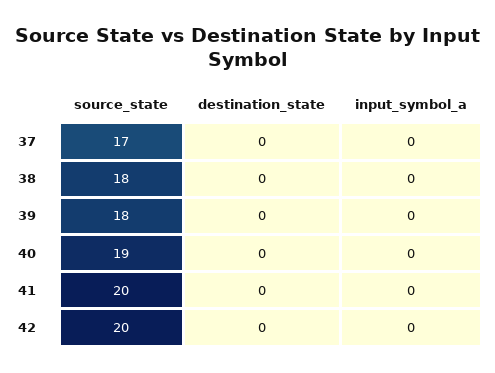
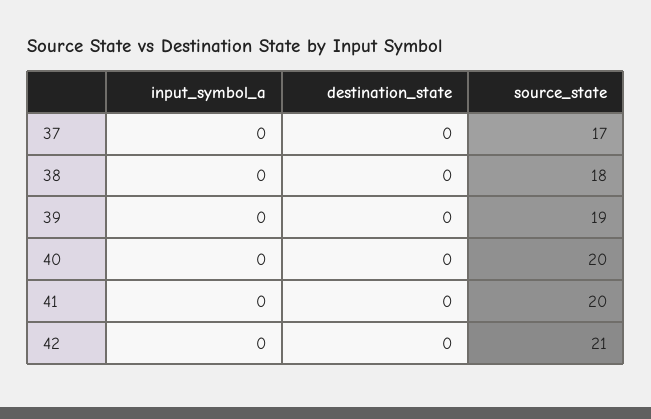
source_state, 39: 18 -> 19
source_state, 40: 19 -> 20
source_state, 42: 20 -> 21

